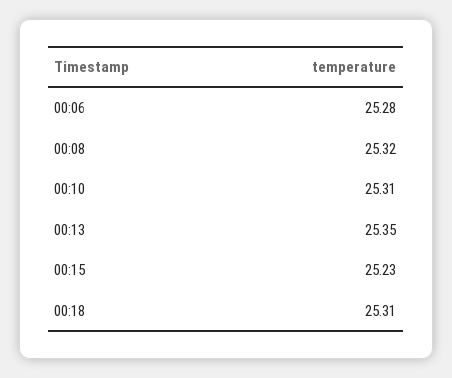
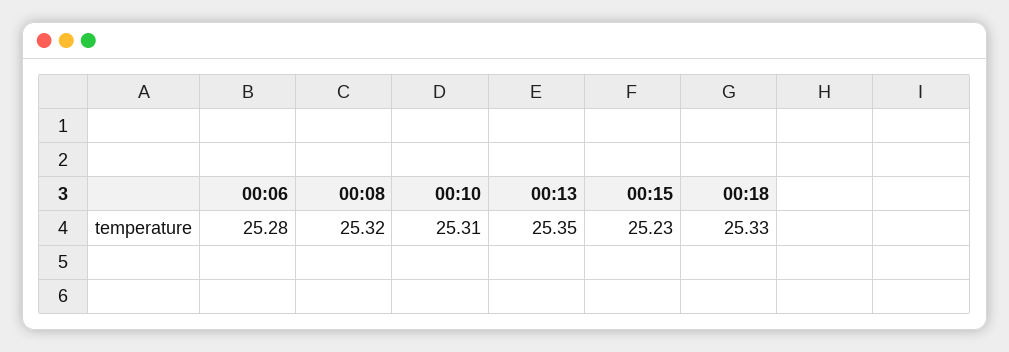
00:18: 25.31 -> 25.33

